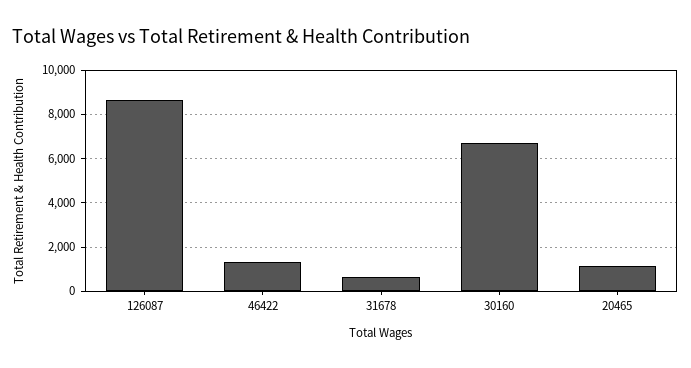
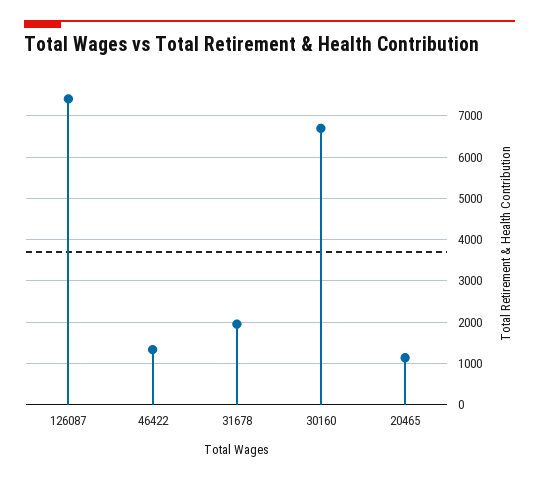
126087: 8500 -> 7400
31678: 500 -> 2000

